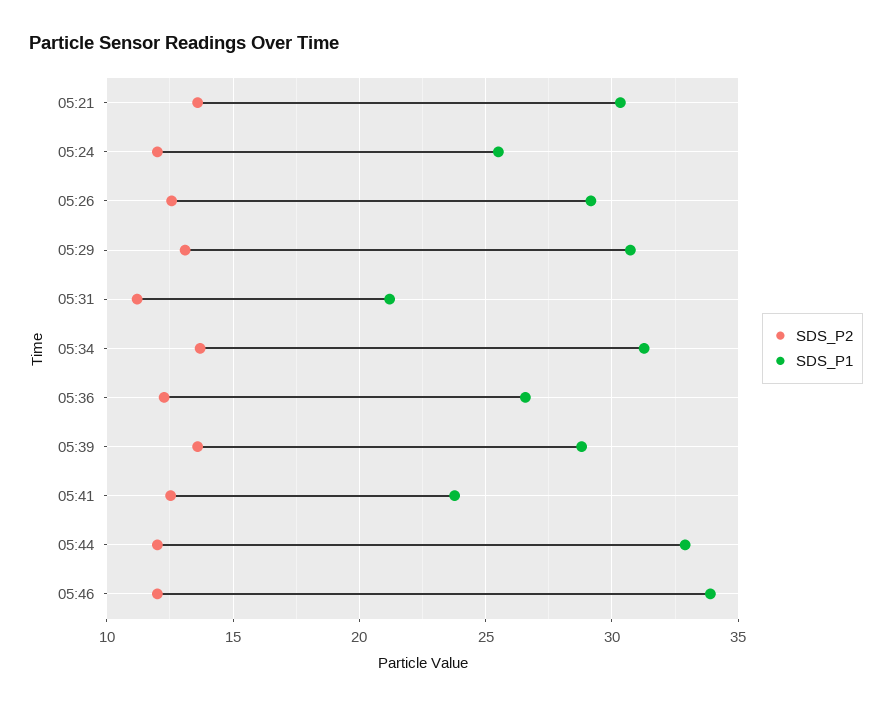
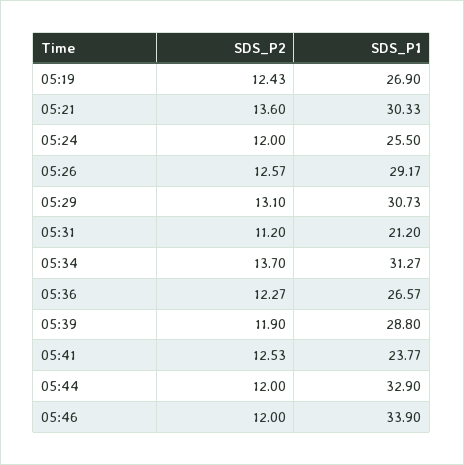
SDS_P2, 05:39: 13.5 -> 11.9
SDS_P2, 05:19: none -> 12.43
SDS_P1, 05:19: none -> 26.9

